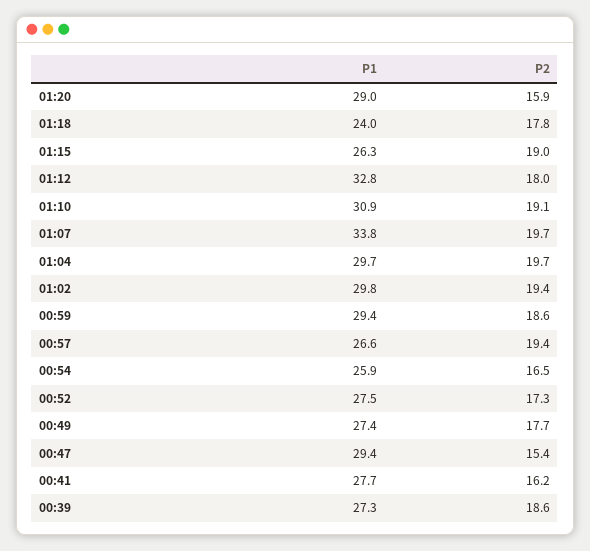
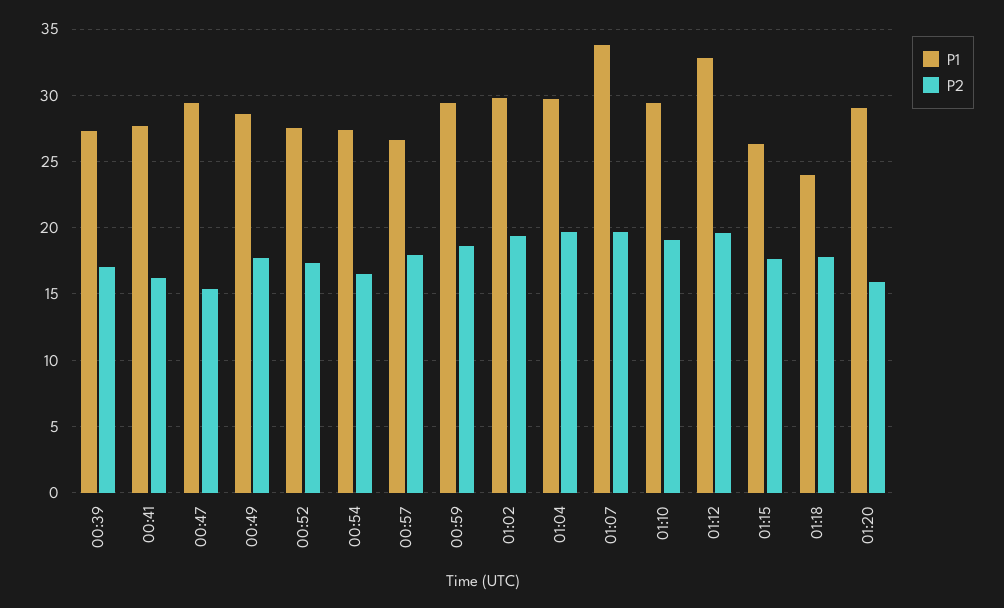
P2, 01:15: 19 -> 17.5
P2, 01:12: 18 -> 19.5
P1, 01:10: 30.9 -> 29.5
P2, 00:57: 19.4 -> 18
P1, 00:54: 25.9 -> 27.5
P1, 00:49: 27.4 -> 28.5
P2, 00:39: 18.6 -> 17

